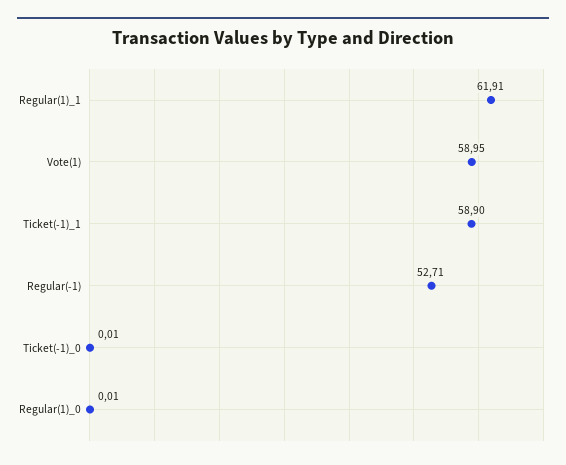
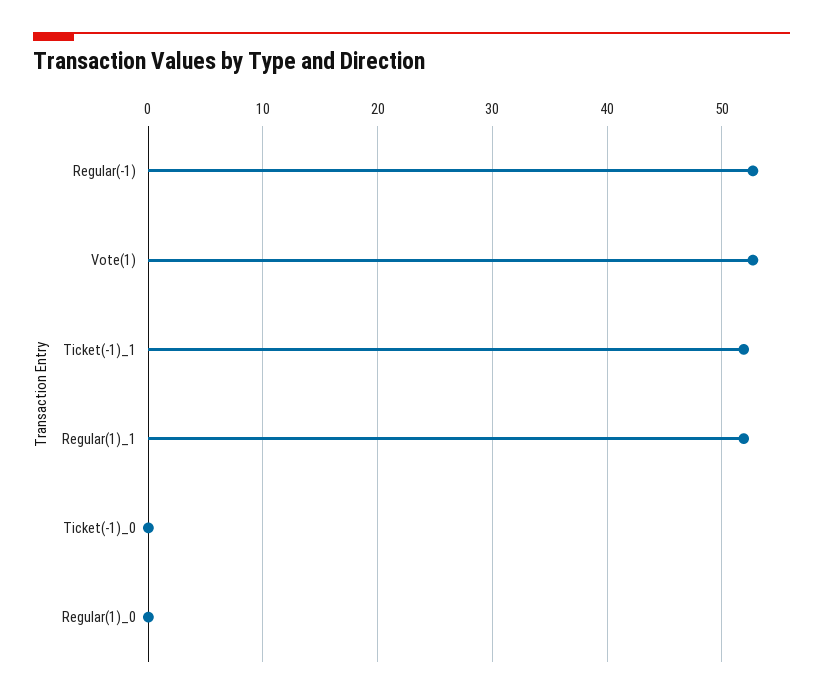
Regular(1)_1: 61.91 -> 52
Vote(1): 58.95 -> 53
Ticket(-1)_1: 58.9 -> 52

